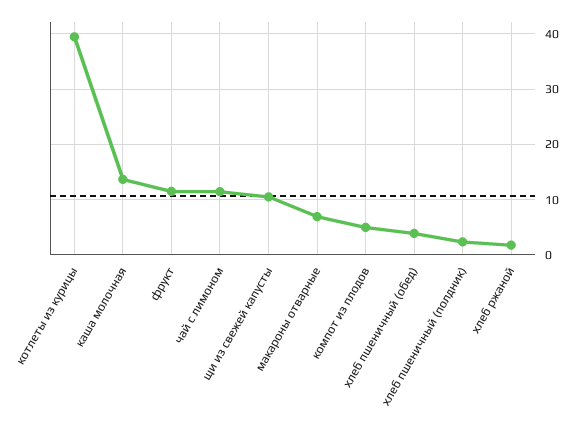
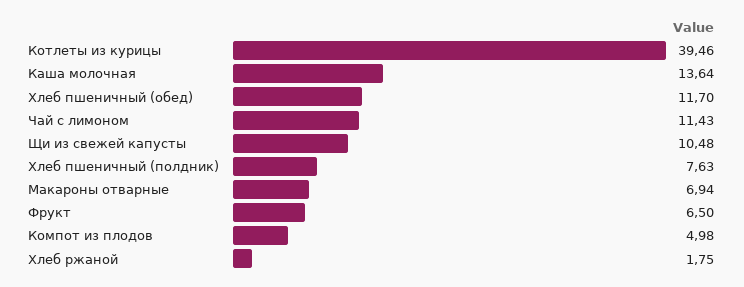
фрукт: 12 -> 6.5
хлеб пшеничный (обед): 4 -> 11.7
хлеб пшеничный (полдник): 2 -> 7.63

